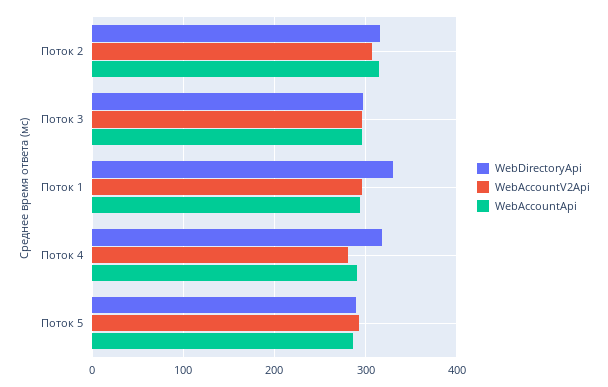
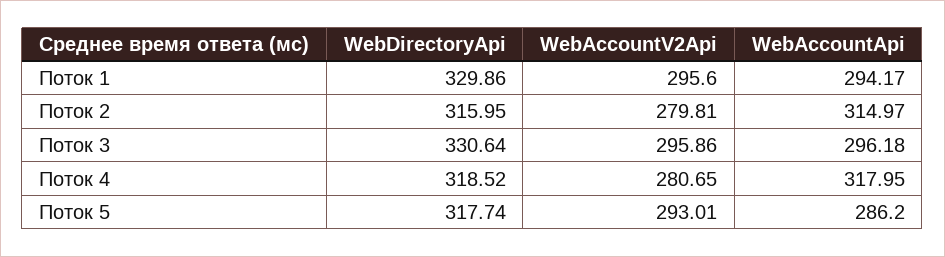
WebAccountV2Api, Поток 2: 310 -> 279.81
WebDirectoryApi, Поток 3: 300 -> 330.64
WebAccountApi, Поток 4: 290 -> 317.95
WebDirectoryApi, Поток 5: 290 -> 317.74

